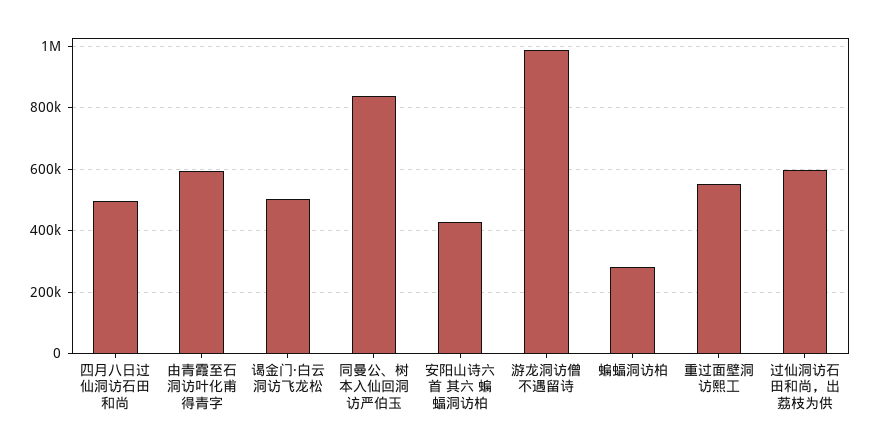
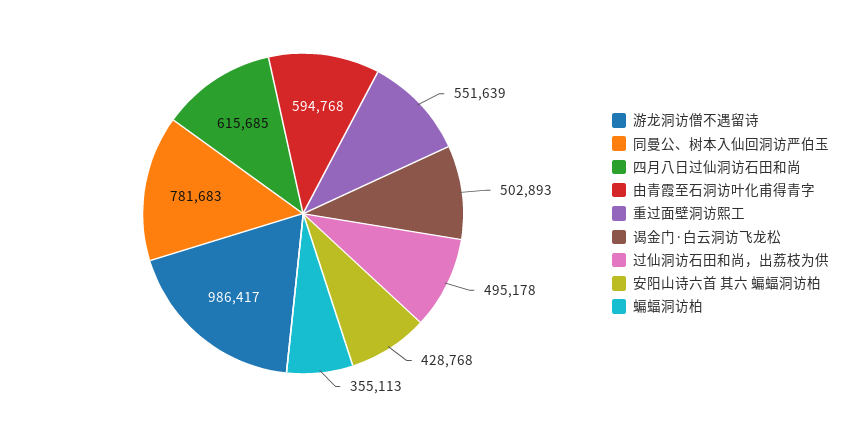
四月八日过仙洞访石田和尚: 500000 -> 615685
同曼公、树本入仙回洞访严伯玉: 840000 -> 781683
蝙蝠洞访柏: 280000 -> 355113
过仙洞访石田和尚，出荔枝为供: 600000 -> 495178

